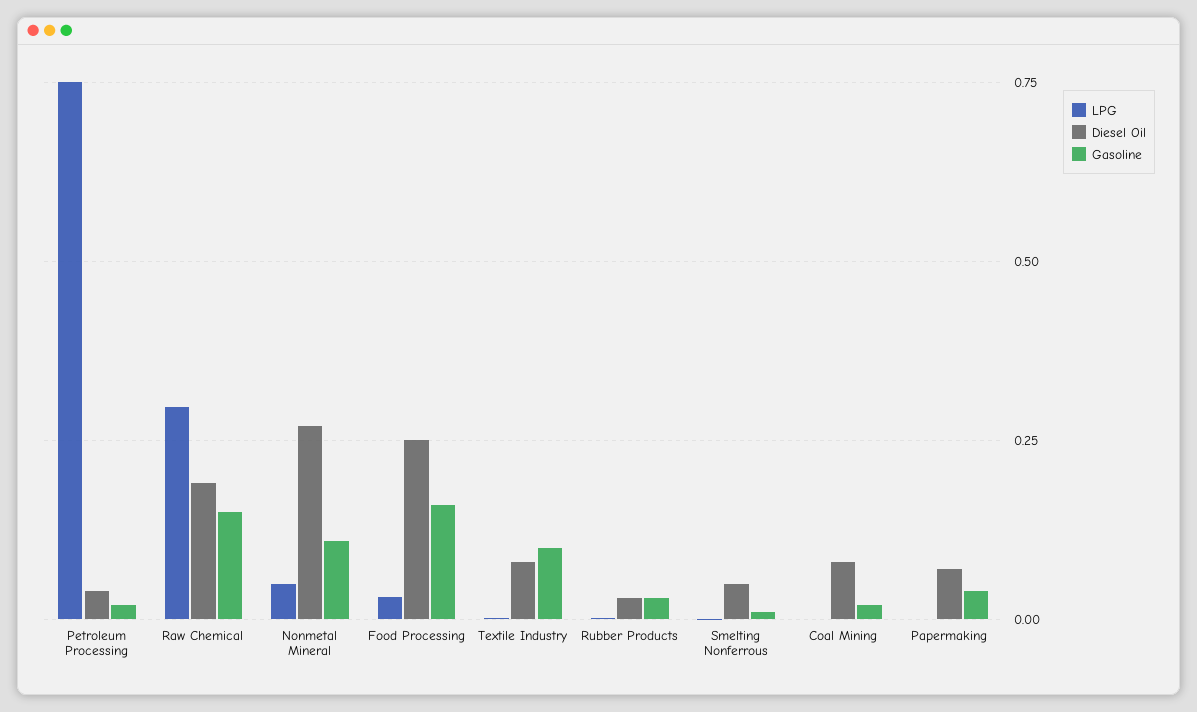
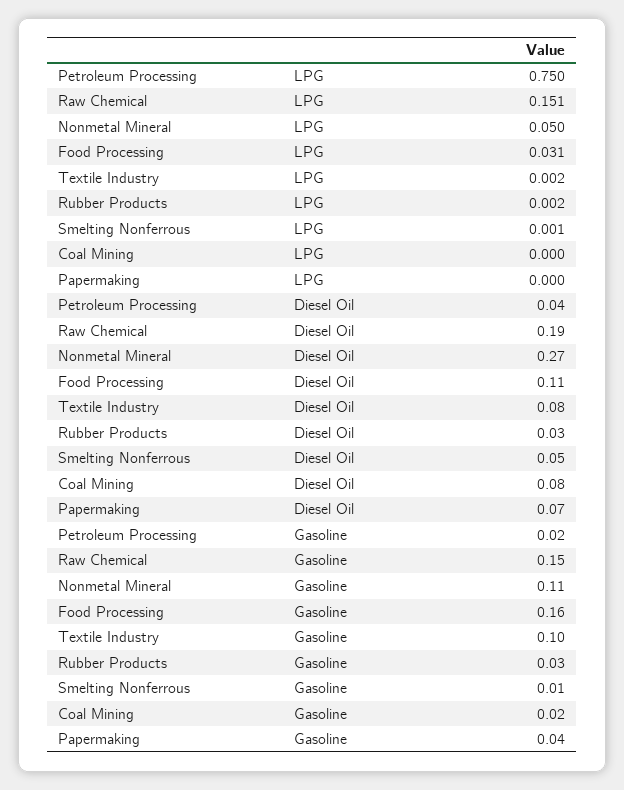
LPG, Raw Chemical: 0.3 -> 0.151
Diesel Oil, Food Processing: 0.25 -> 0.11

